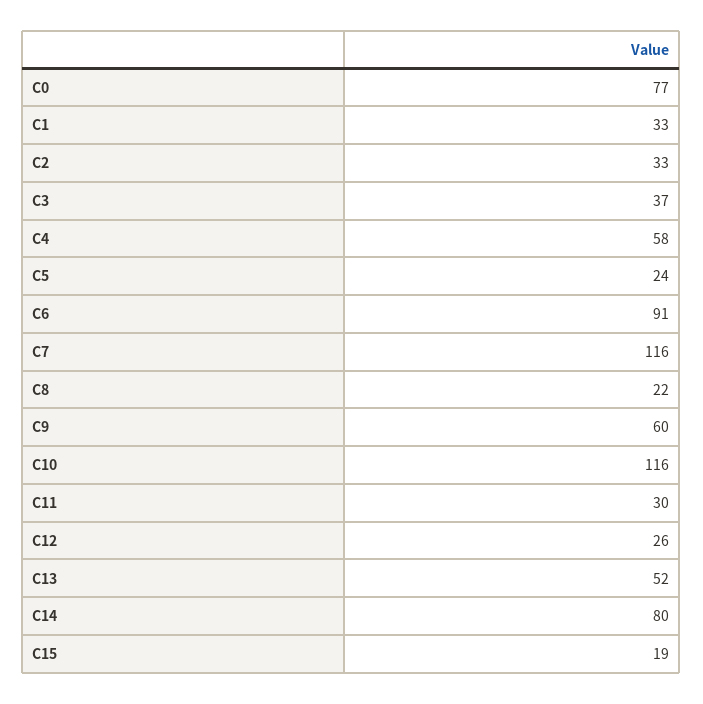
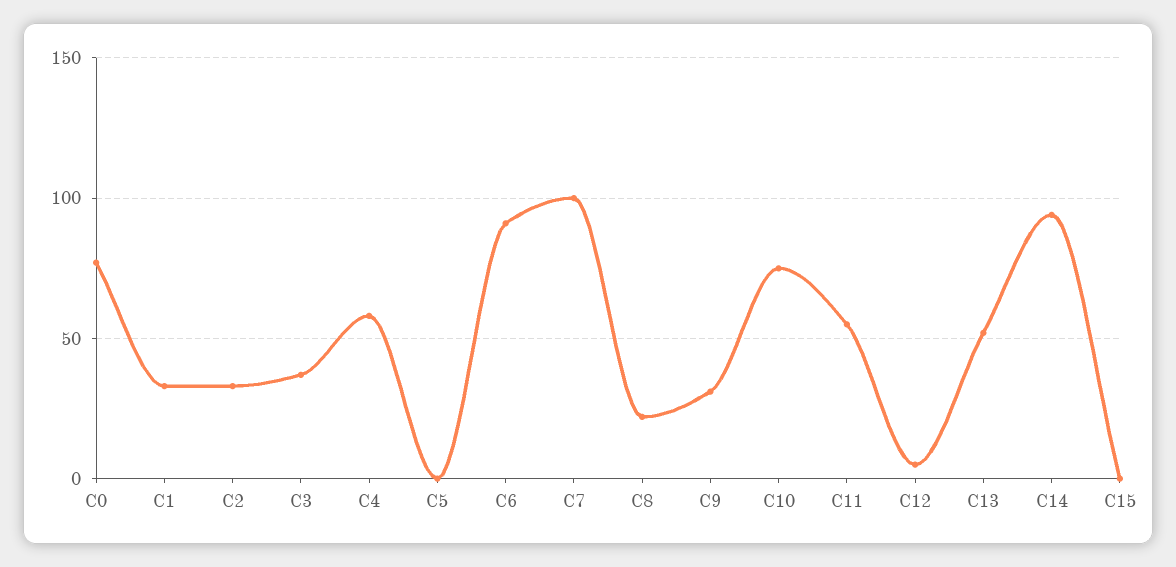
C5: 24 -> 0
C7: 116 -> 100
C9: 60 -> 30
C10: 116 -> 75
C11: 30 -> 55
C12: 26 -> 5
C14: 80 -> 95
C15: 19 -> 0

